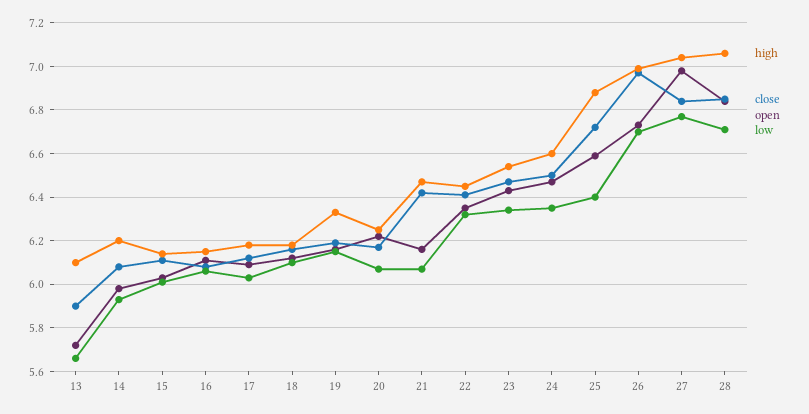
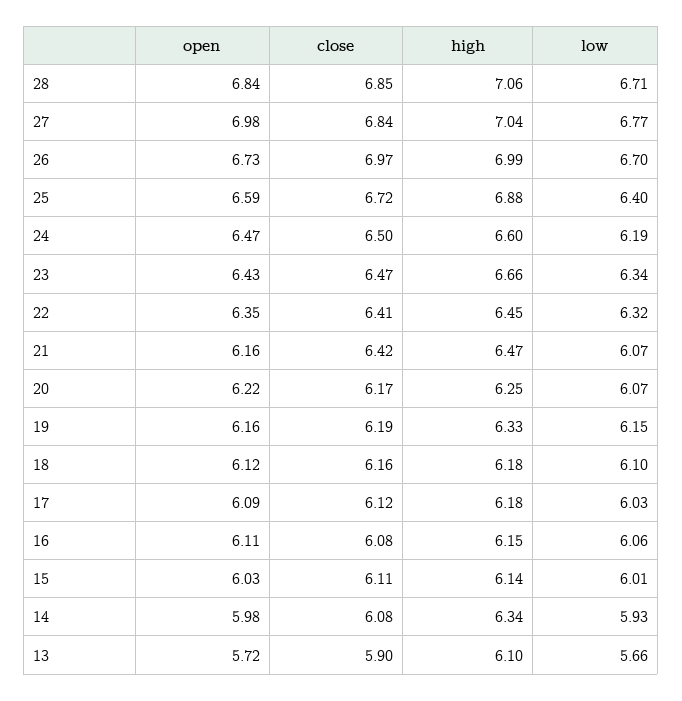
high, 14: 6.2 -> 6.34
high, 23: 6.55 -> 6.66
low, 24: 6.35 -> 6.19

